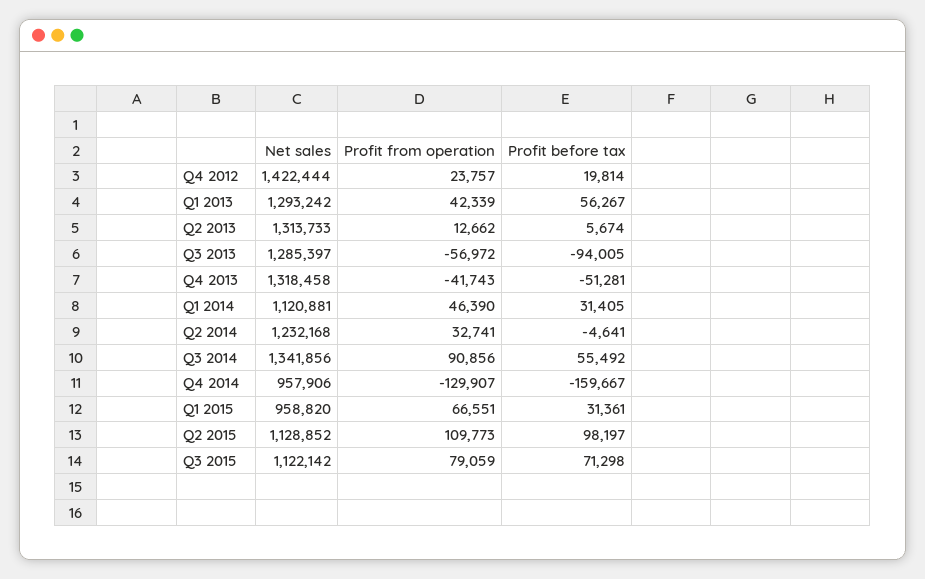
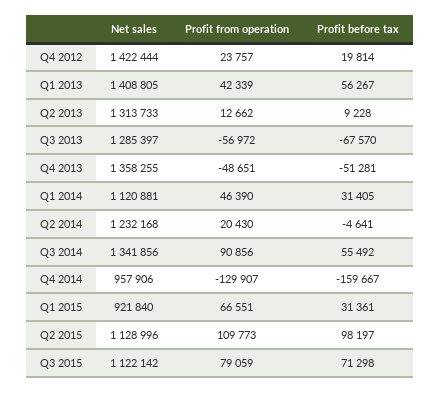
Net sales, Q1 2013: 1293242 -> 1408805
Profit before tax, Q2 2013: 5674 -> 9228
Profit before tax, Q3 2013: -94005 -> -67570
Net sales, Q4 2013: 1318458 -> 1358255
Profit from operation, Q4 2013: -41743 -> -48651
Profit from operation, Q2 2014: 32741 -> 20430
Net sales, Q1 2015: 958820 -> 921840
Net sales, Q2 2015: 1128852 -> 1128996

